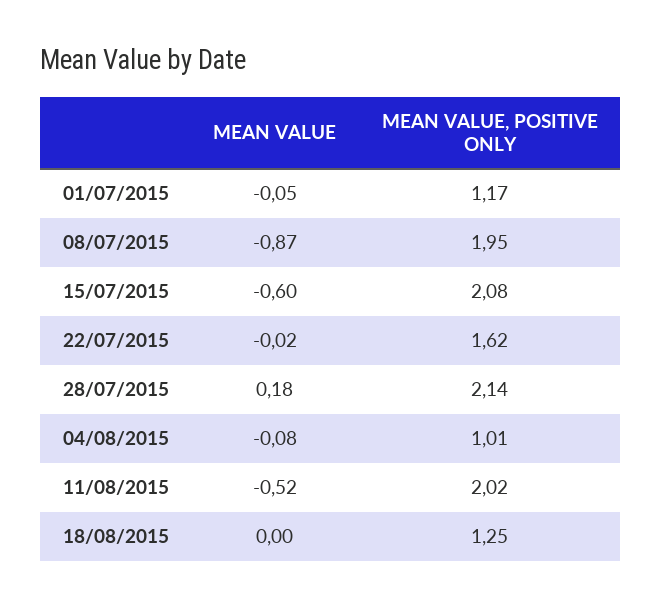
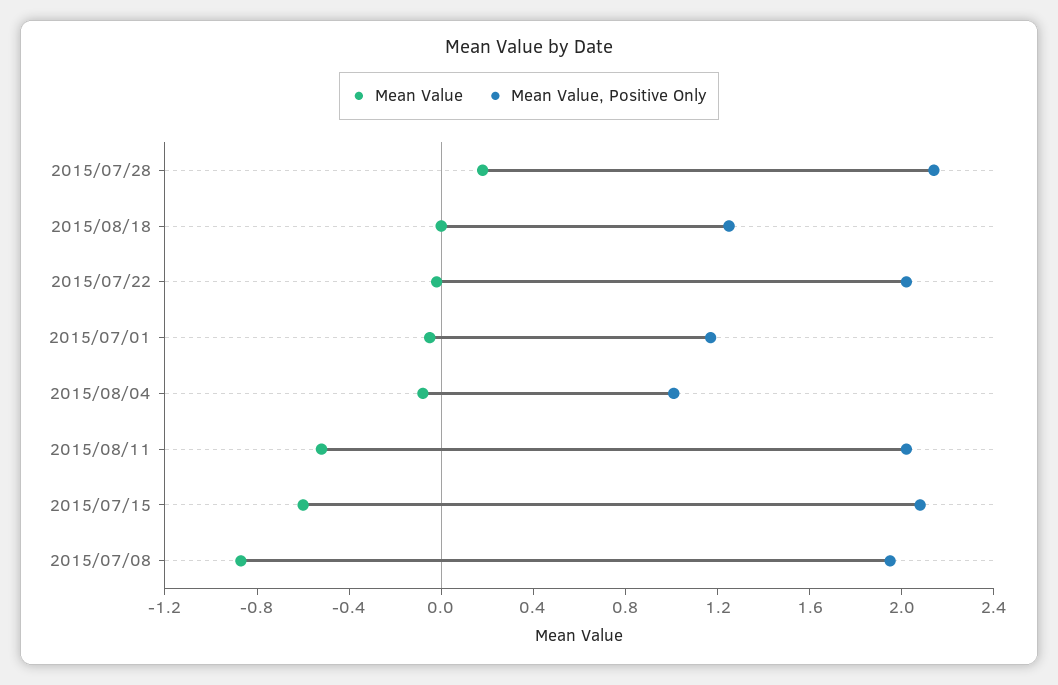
MEAN VALUE, POSITIVE ONLY, 22/07/2015: 1.62 -> 2

